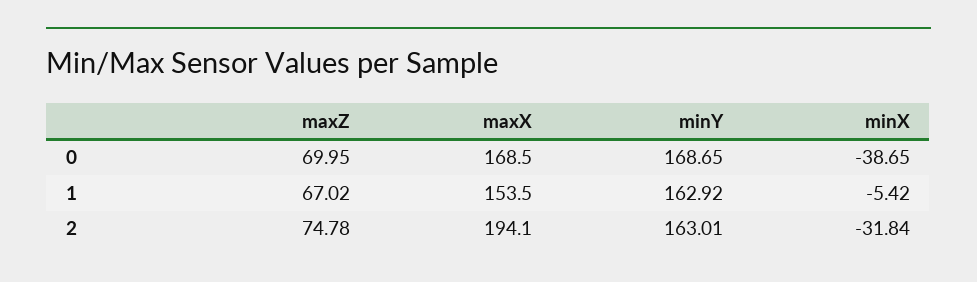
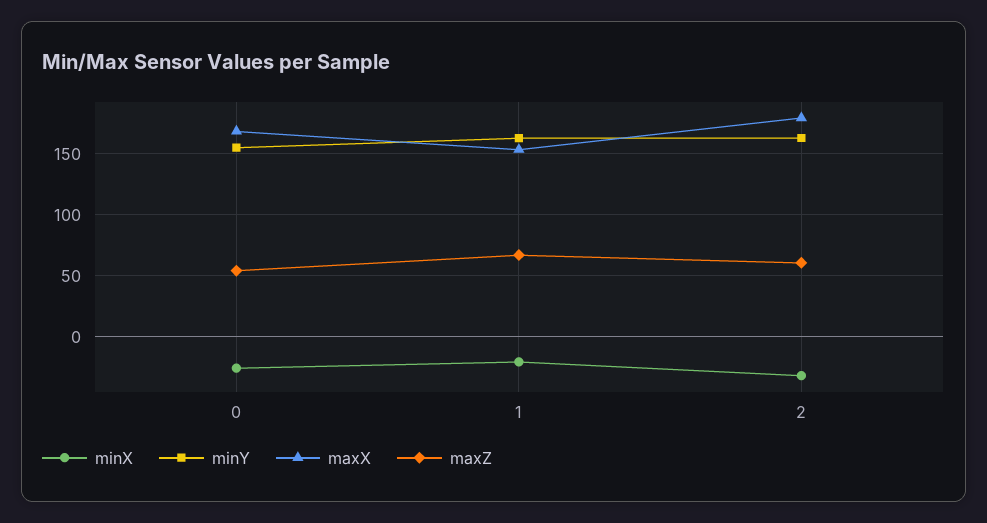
maxZ, 0: 69.95 -> 55
minY, 0: 168.65 -> 155
minX, 0: -38.65 -> -25
minX, 1: -5.42 -> -20
maxZ, 2: 74.78 -> 60
maxX, 2: 194.1 -> 180

